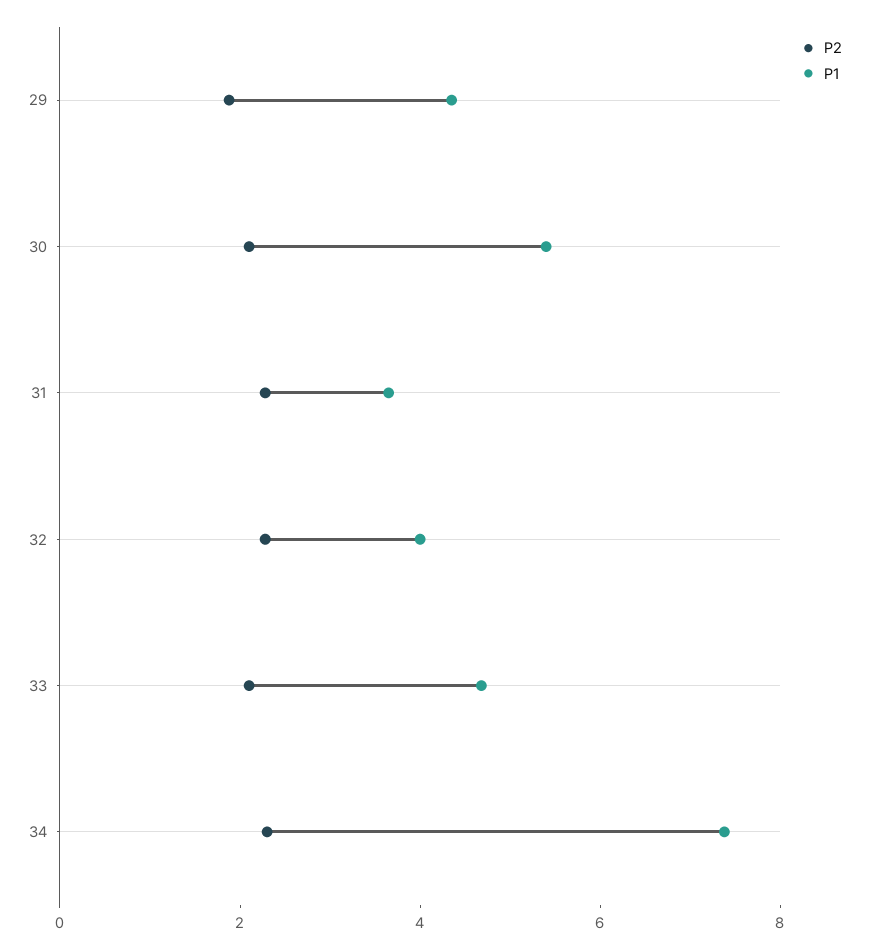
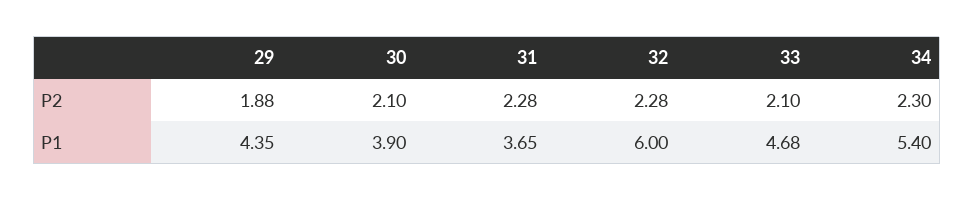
P1, 30: 5.5 -> 3.9
P1, 32: 4 -> 6
P1, 34: 7.5 -> 5.4

